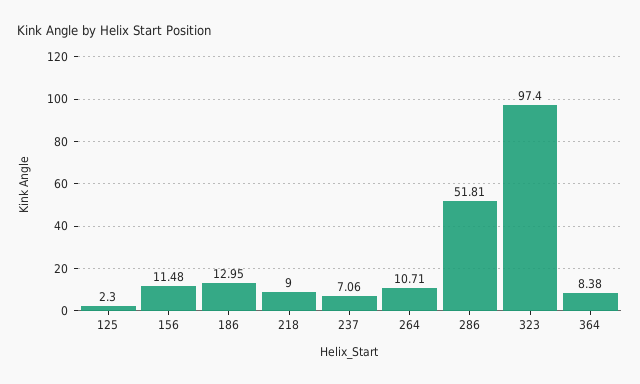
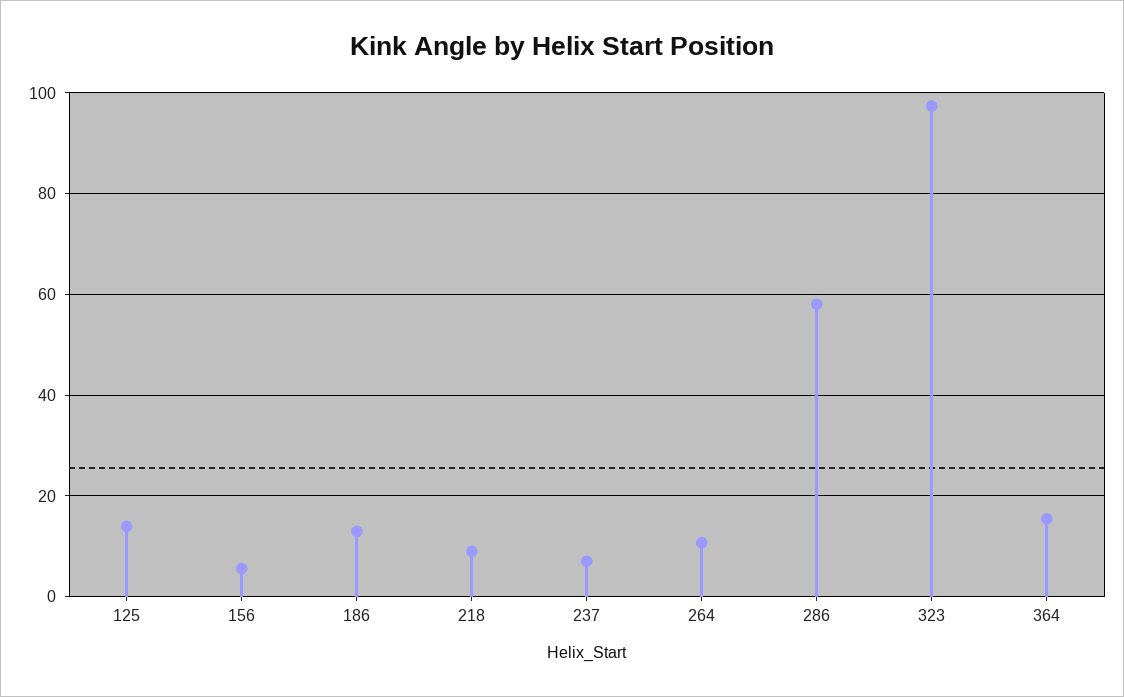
125: 2.3 -> 14
156: 11.48 -> 6
286: 51.81 -> 58
364: 8.38 -> 16

